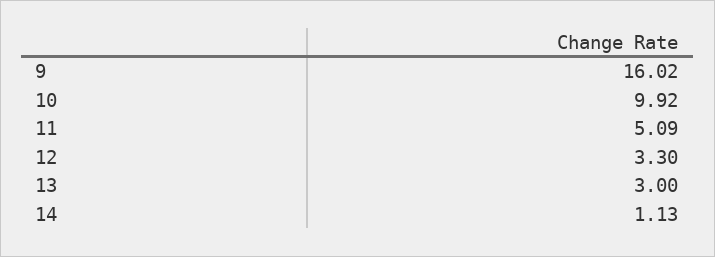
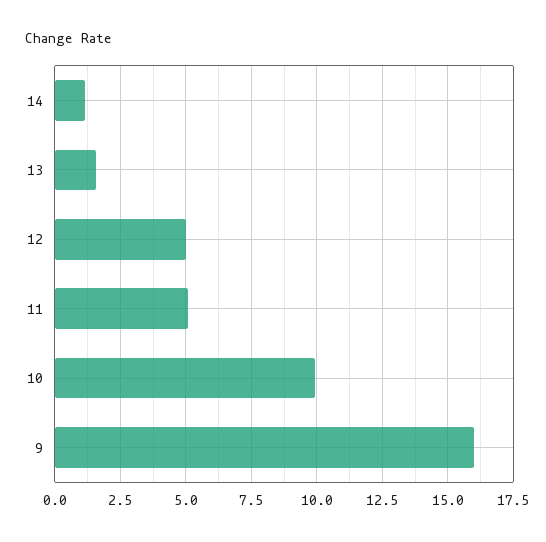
12: 3.3 -> 5
13: 3 -> 1.5

